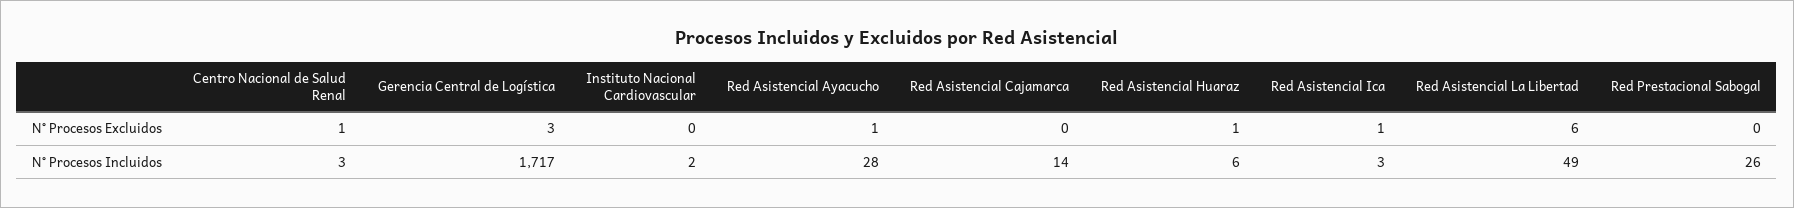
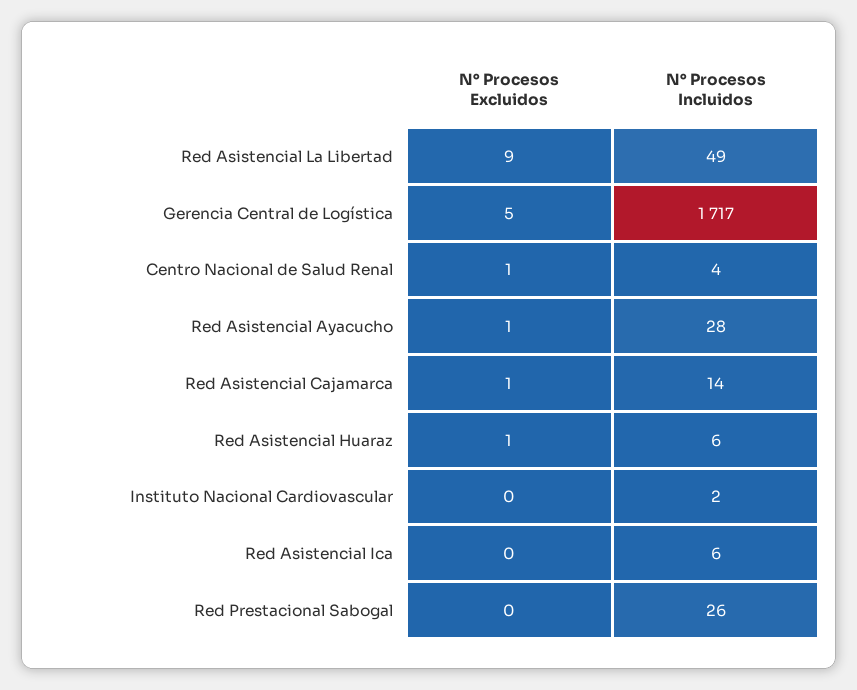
Gerencia Central de Logística, N° Procesos Excluidos: 3 -> 5
Red Asistencial Cajamarca, N° Procesos Excluidos: 0 -> 1
Red Asistencial Ica, N° Procesos Excluidos: 1 -> 0
Red Asistencial La Libertad, N° Procesos Excluidos: 6 -> 9
Centro Nacional de Salud Renal, N° Procesos Incluidos: 3 -> 4
Red Asistencial Ica, N° Procesos Incluidos: 3 -> 6

